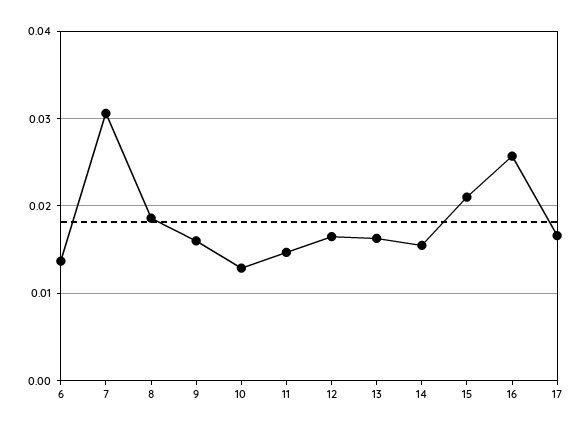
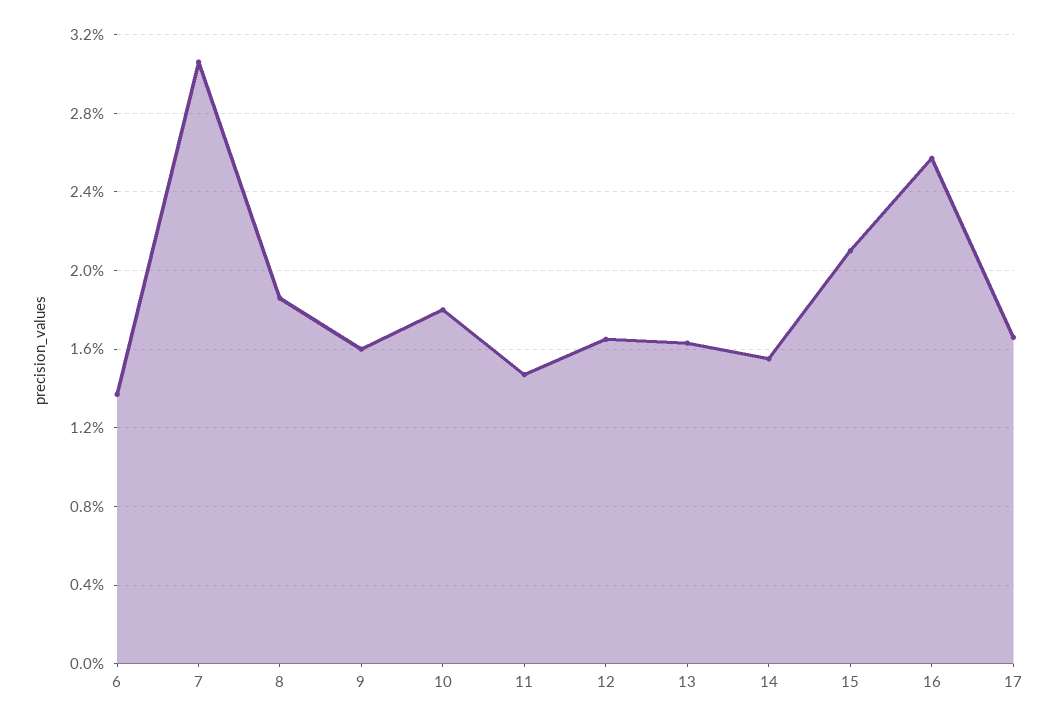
10: 0.013 -> 0.018

